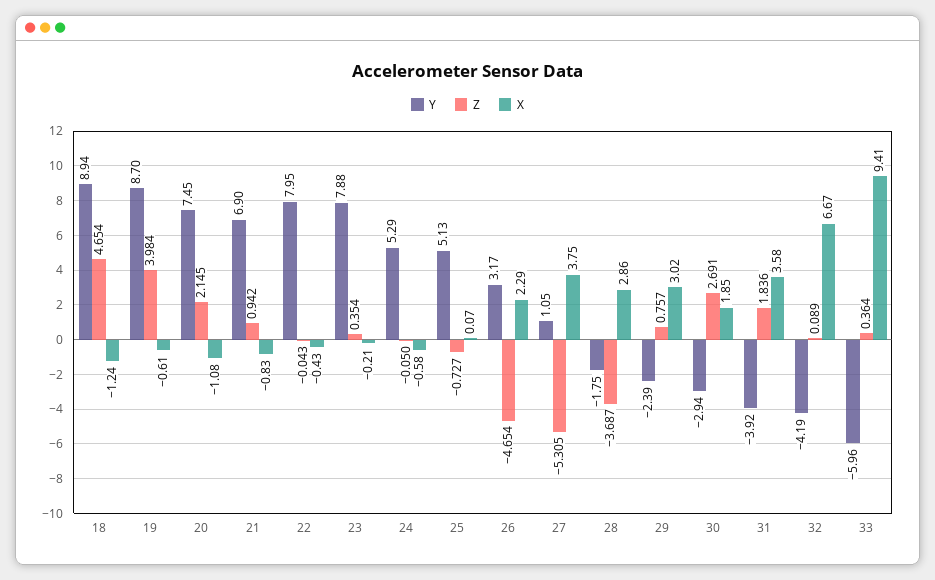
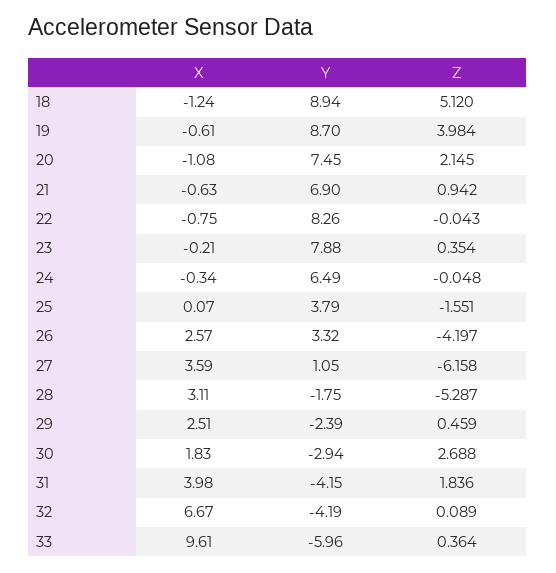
Z, 18: 4.654 -> 5.12
X, 21: -0.83 -> -0.63
Y, 22: 7.95 -> 8.26
X, 22: -0.43 -> -0.75
Y, 24: 5.29 -> 6.49
Z, 24: -0.05 -> -0.048
X, 24: -0.58 -> -0.34
Y, 25: 5.13 -> 3.79
Z, 25: -0.727 -> -1.551
Y, 26: 3.17 -> 3.32
Z, 26: -4.654 -> -4.197
X, 26: 2.29 -> 2.57
Z, 27: -5.305 -> -6.158
X, 27: 3.75 -> 3.59
Z, 28: -3.687 -> -5.287
X, 28: 2.86 -> 3.11
Z, 29: 0.757 -> 0.459
X, 29: 3.02 -> 2.51
Z, 30: 2.691 -> 2.688
X, 30: 1.85 -> 1.83
Y, 31: -3.92 -> -4.15
X, 31: 3.58 -> 3.98
X, 33: 9.41 -> 9.61

